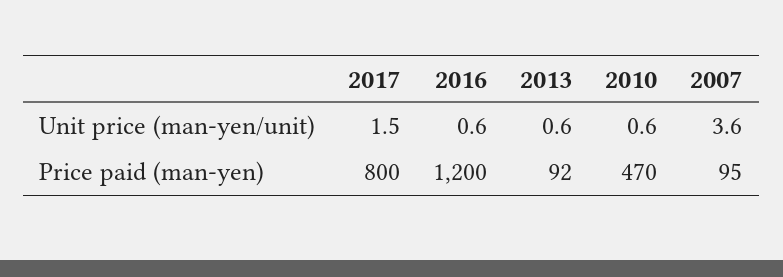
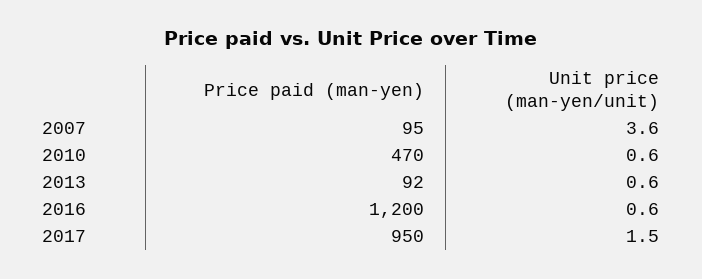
2017, Price paid (man-yen): 800 -> 950

